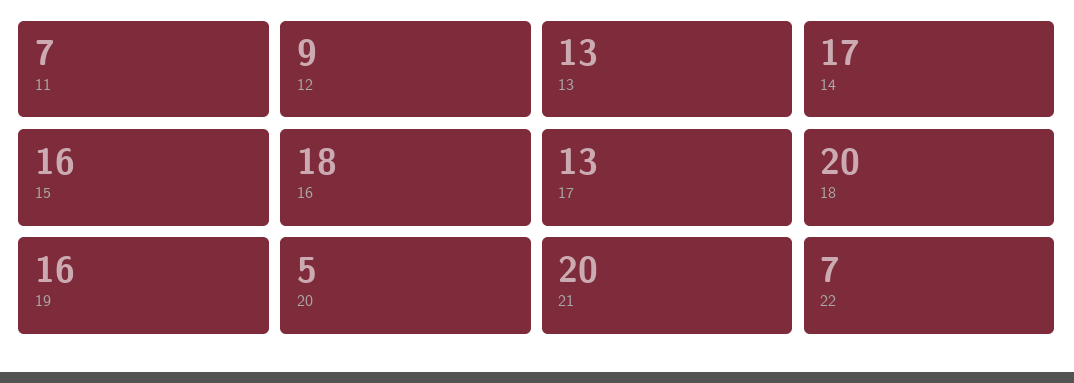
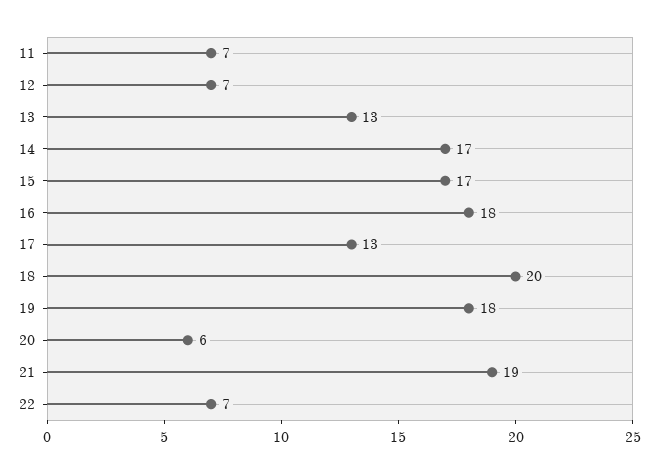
12: 9 -> 7
15: 16 -> 17
19: 16 -> 18
20: 5 -> 6
21: 20 -> 19

